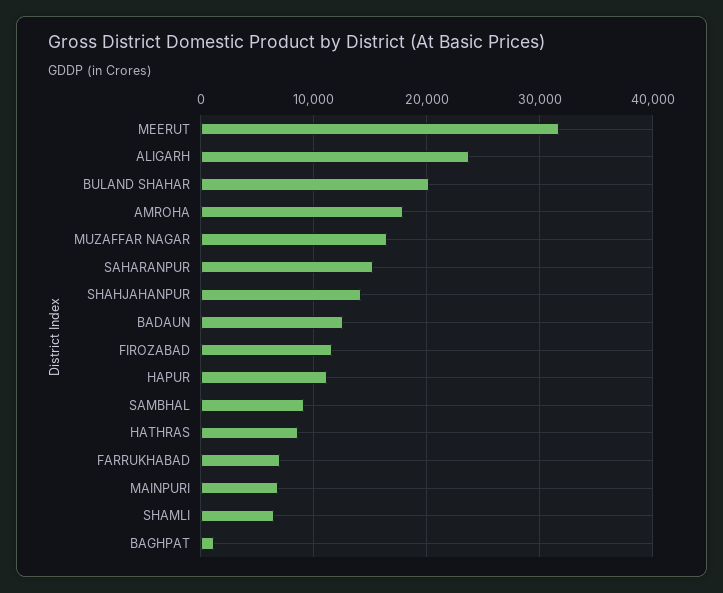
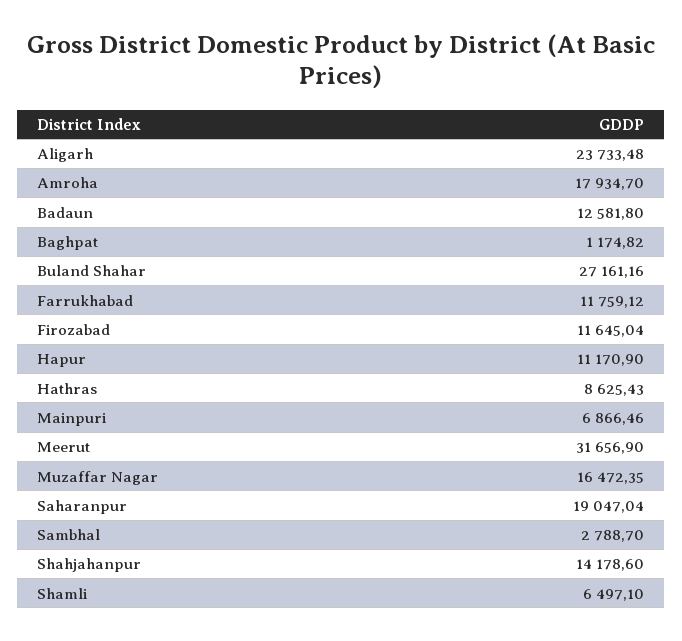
BULAND SHAHAR: 20000 -> 27161.16
SAHARANPUR: 15000 -> 19047.04
SAMBHAL: 9000 -> 2788.7
FARRUKHABAD: 7000 -> 11759.12

